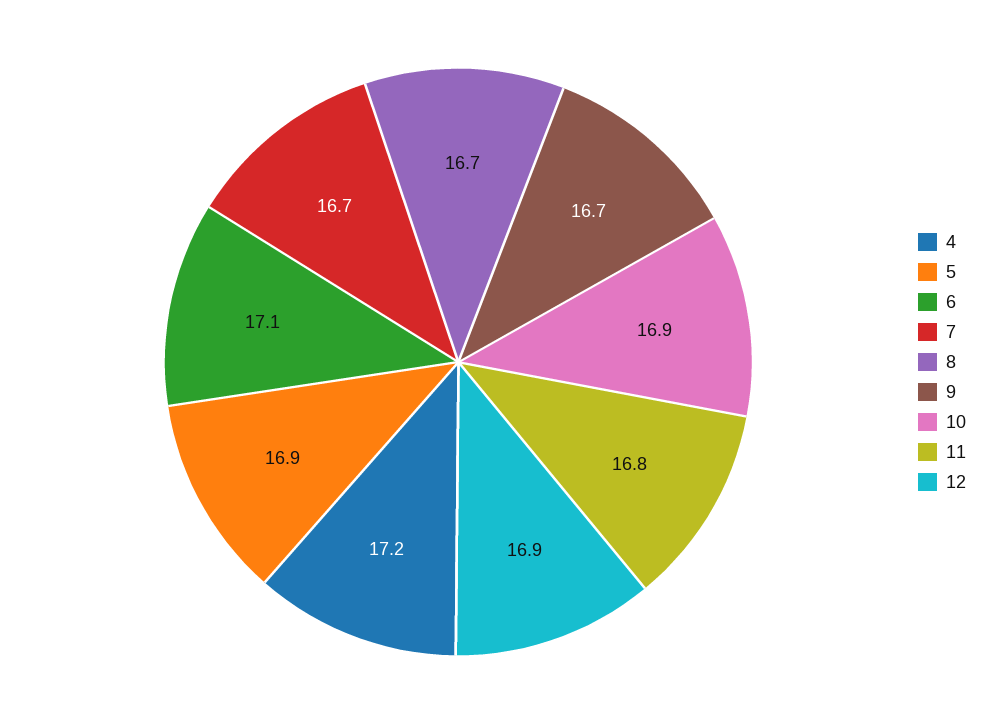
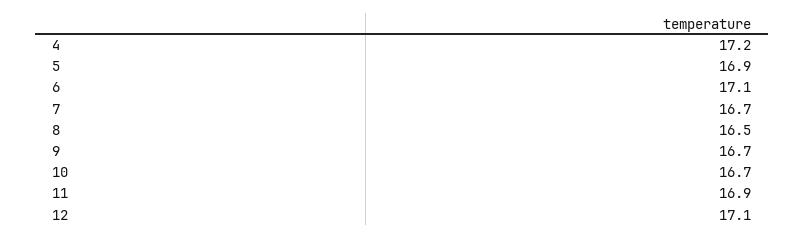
8: 16.7 -> 16.5
10: 16.9 -> 16.7
11: 16.8 -> 16.9
12: 16.9 -> 17.1

